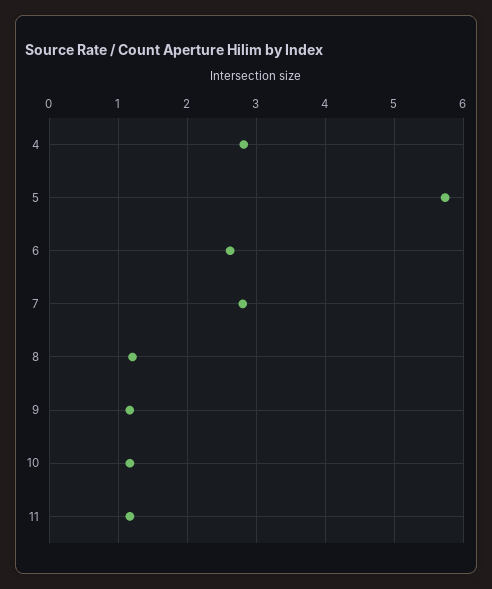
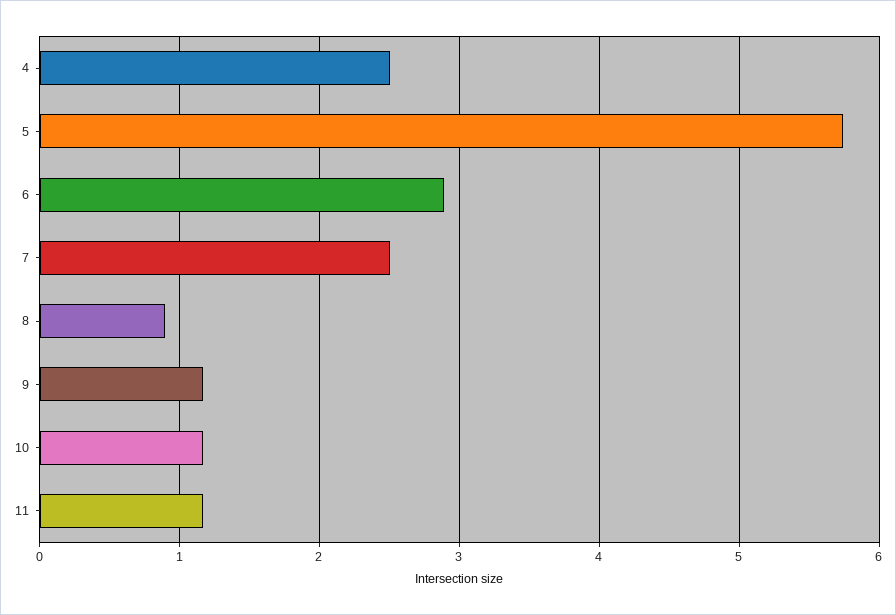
4: 2.8 -> 2.5
6: 2.6 -> 2.9
7: 2.8 -> 2.5
8: 1.2 -> 0.9

